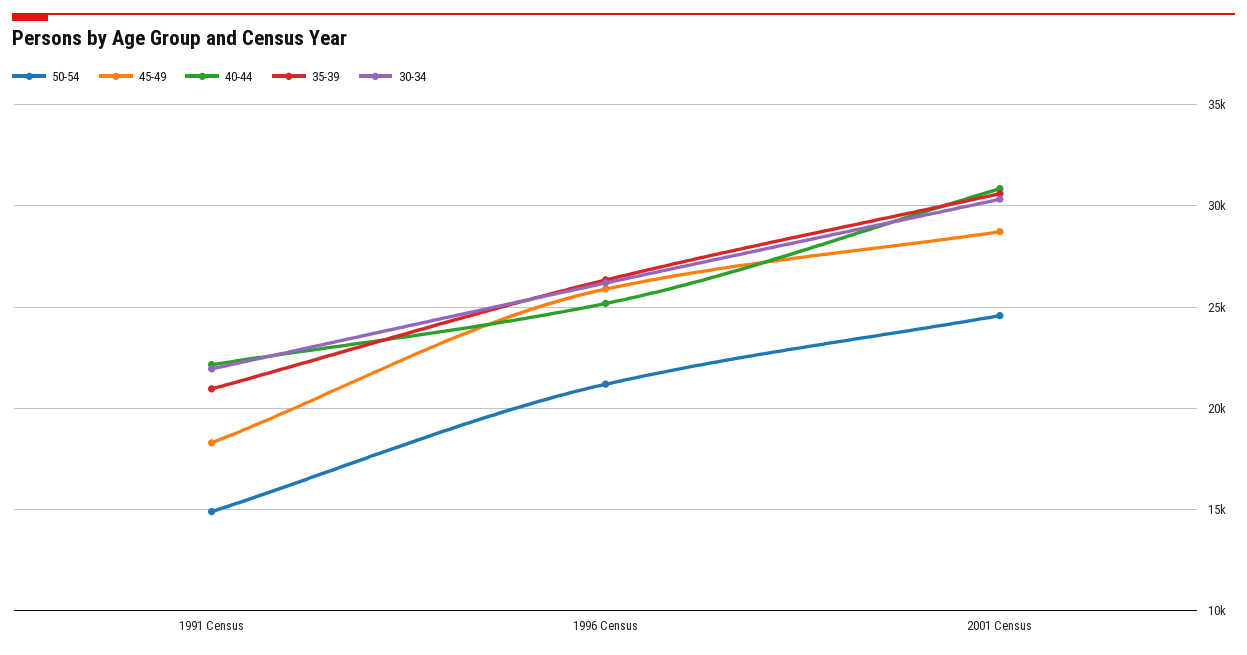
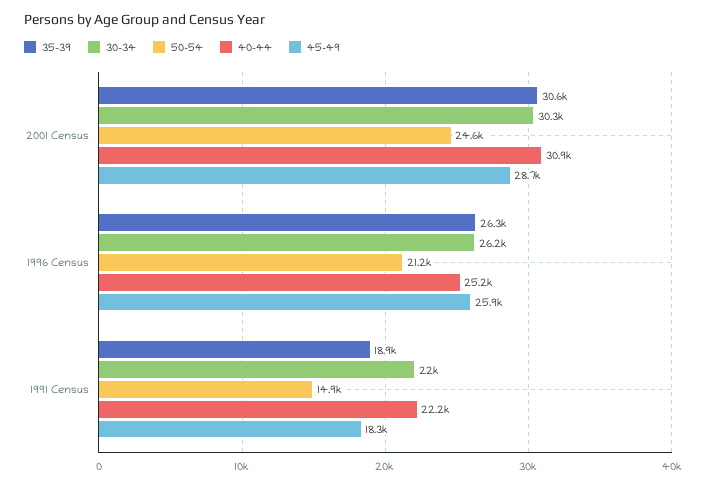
35-39, 1991 Census: 21000 -> 18900

